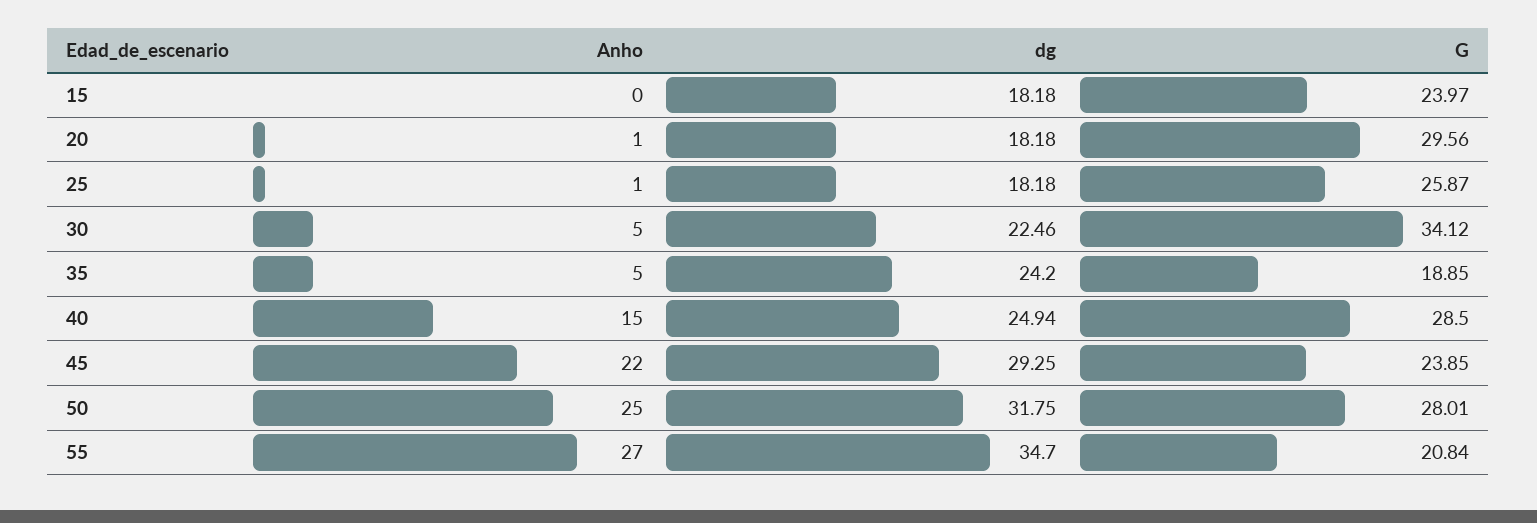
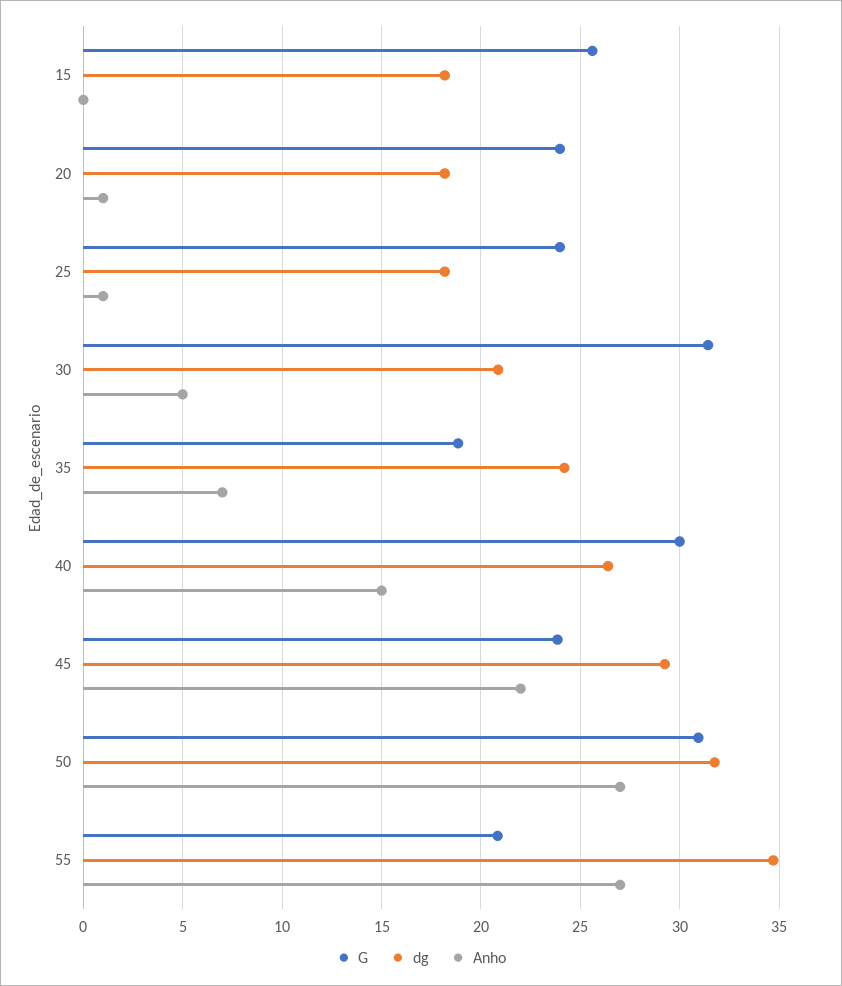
G, 15: 23.97 -> 25.5
G, 20: 29.56 -> 24
G, 25: 25.87 -> 24
dg, 30: 22.46 -> 21
G, 30: 34.12 -> 31.5
Anho, 35: 5 -> 7
dg, 40: 24.94 -> 26.5
G, 40: 28.5 -> 30
Anho, 50: 25 -> 27
G, 50: 28.01 -> 31

